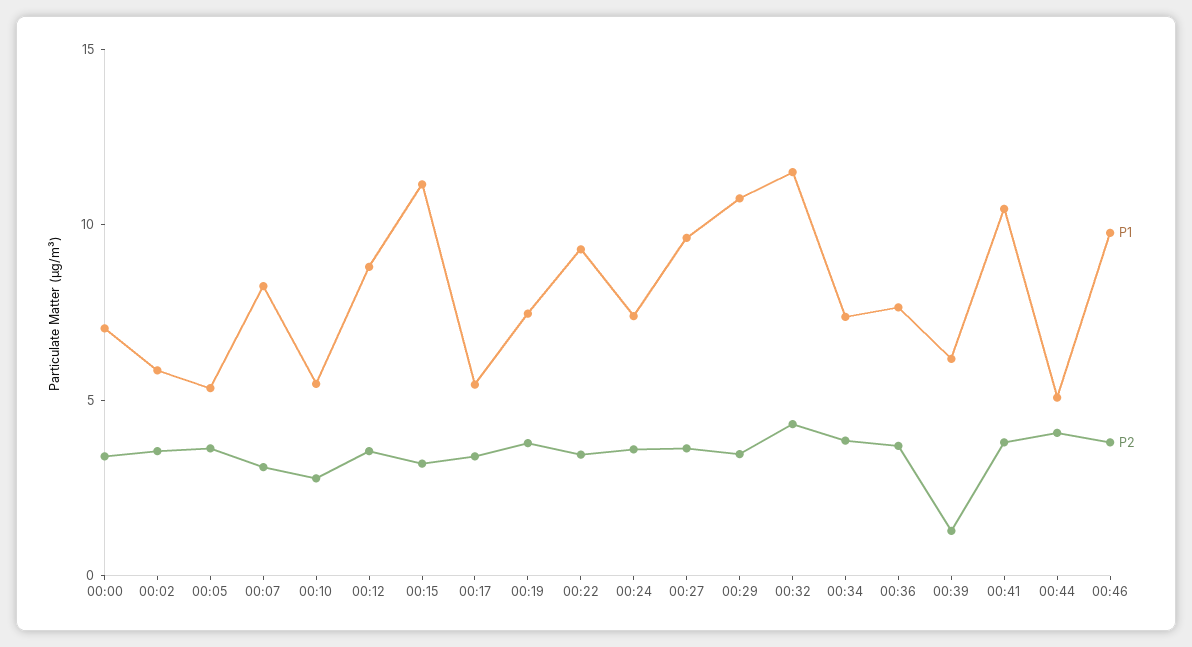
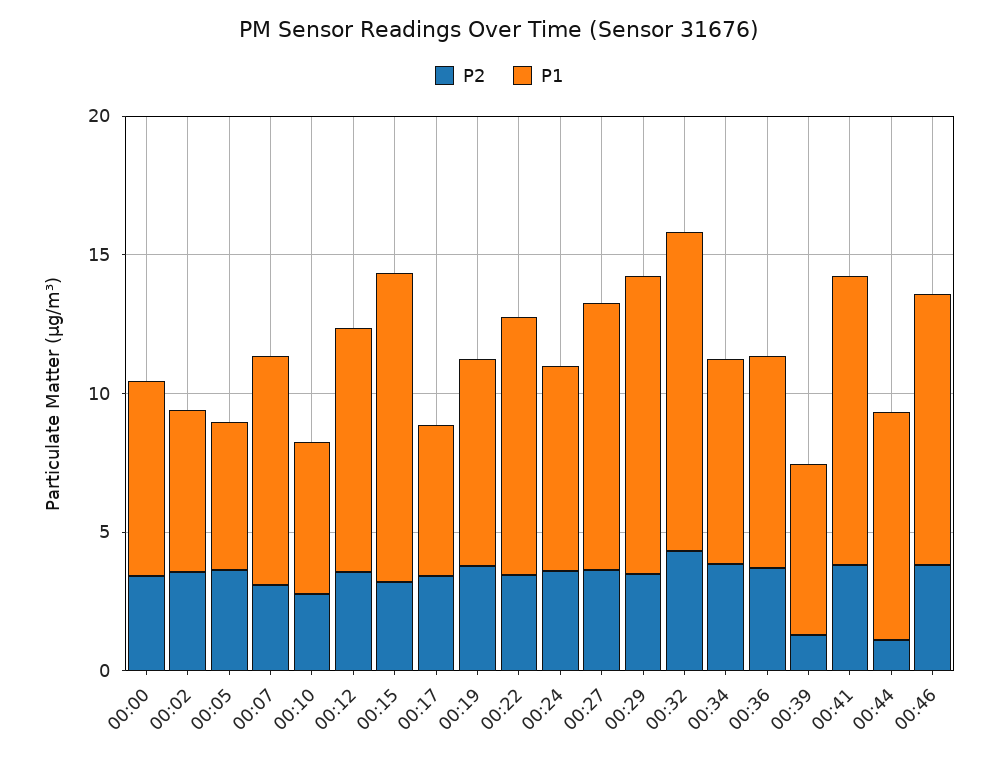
P1, 00:44: 5 -> 8
P2, 00:44: 4 -> 1

